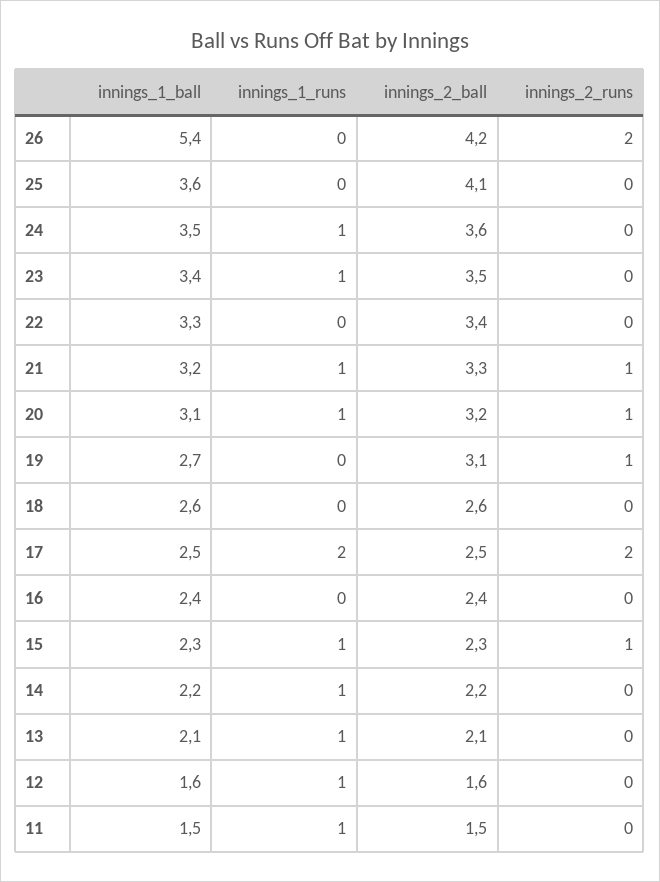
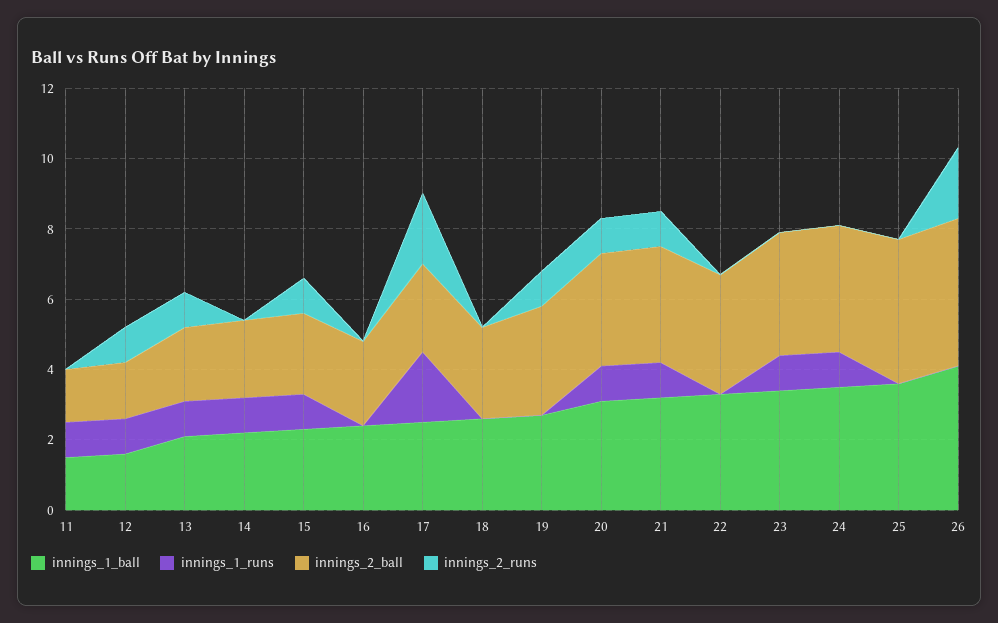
innings_1_ball, 26: 5.4 -> 4
innings_2_runs, 13: 0 -> 1
innings_2_runs, 12: 0 -> 1

